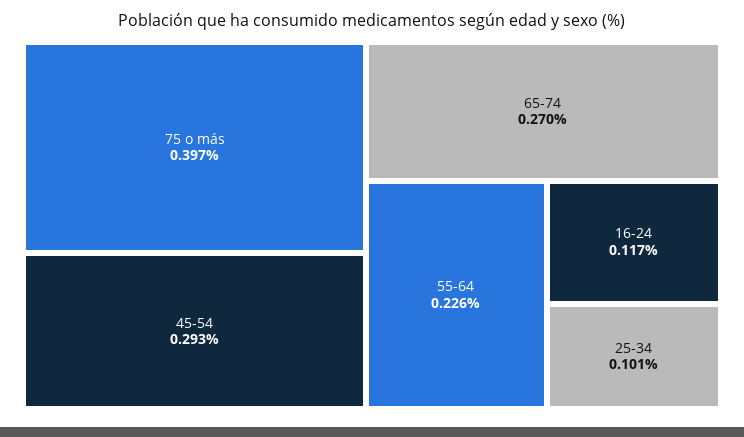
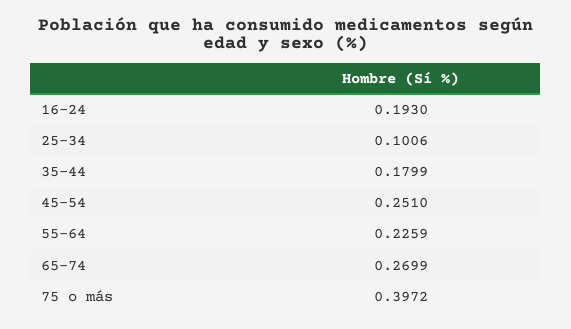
45-54: 0.293 -> 0.251
16-24: 0.117 -> 0.193
35-44: none -> 0.1799

